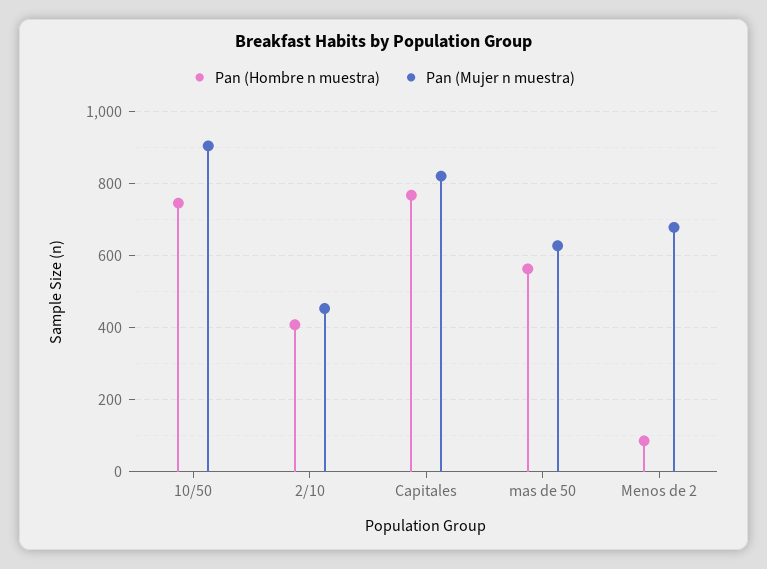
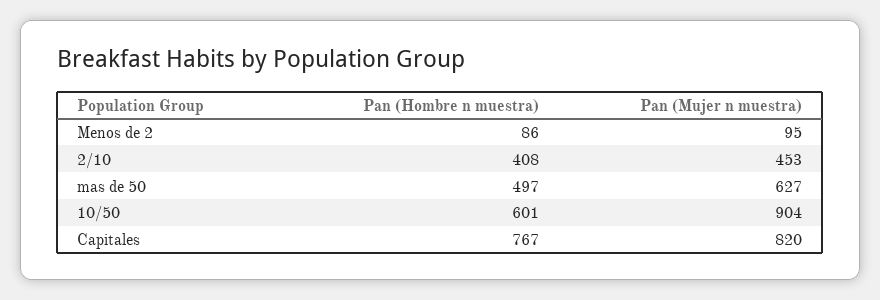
Pan (Hombre n muestra), 10/50: 740 -> 601
Pan (Hombre n muestra), mas de 50: 560 -> 497
Pan (Mujer n muestra), Menos de 2: 680 -> 95

